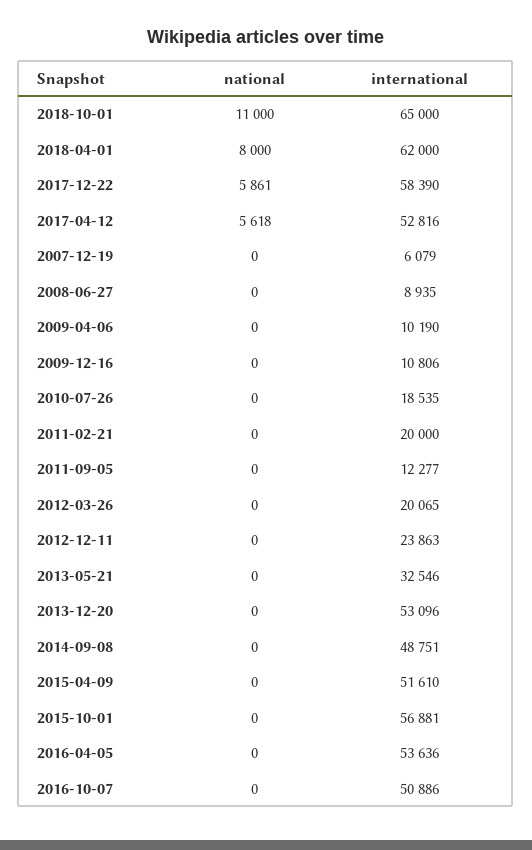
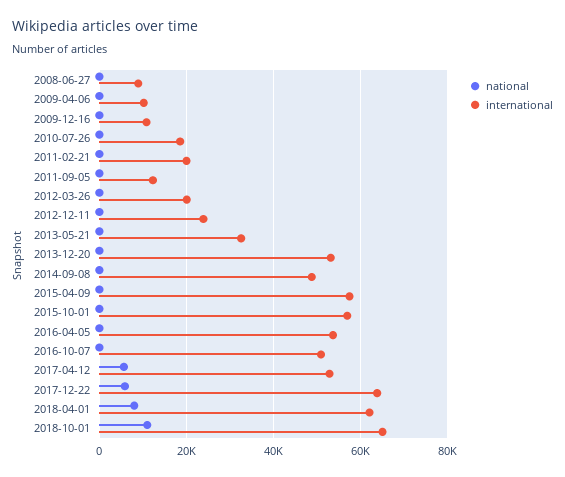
international, 2017-12-22: 58390 -> 64000
national, 2007-12-19: 0 -> none
international, 2007-12-19: 6079 -> none
international, 2015-04-09: 51610 -> 58000

